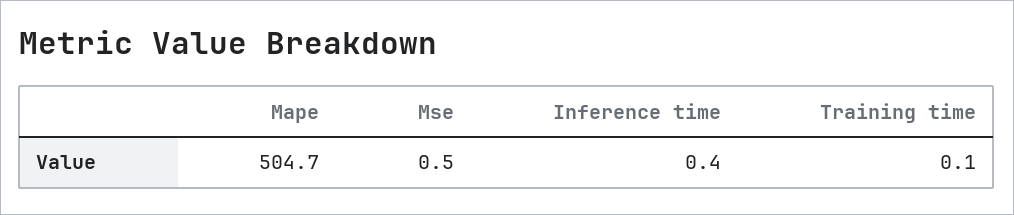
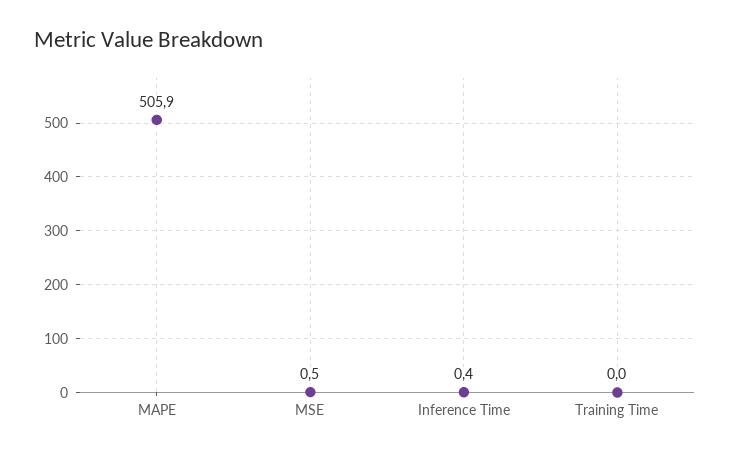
Mape: 504.7 -> 505.9
Training time: 0.1 -> 0

